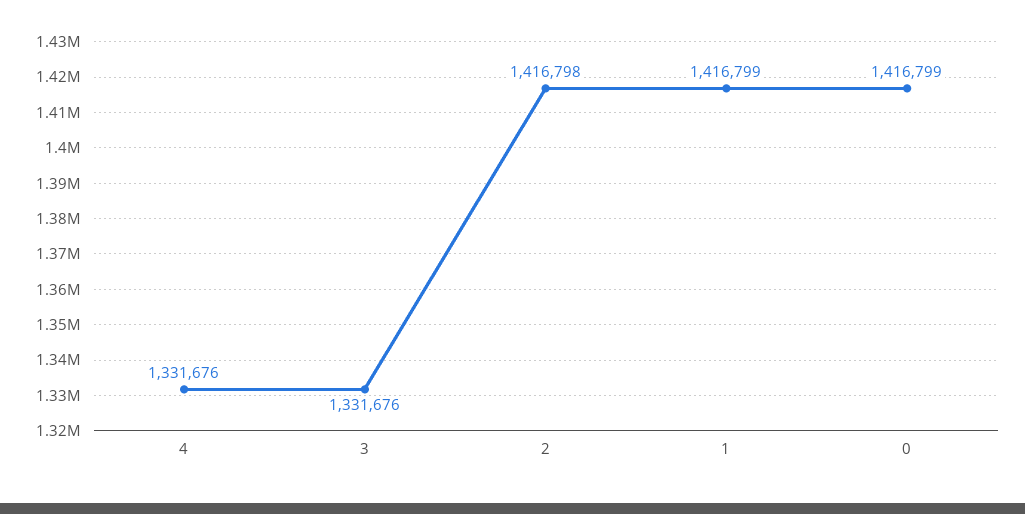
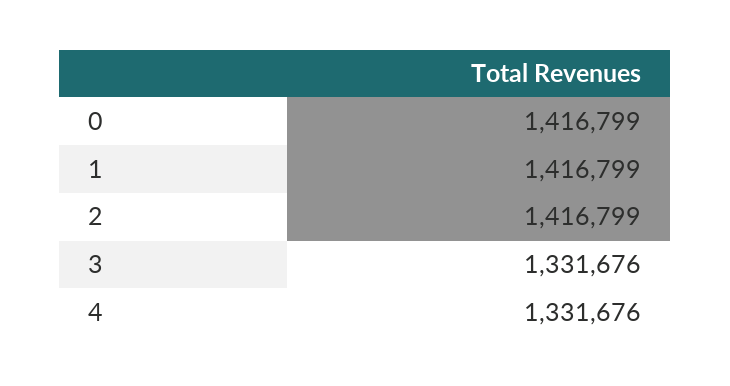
2: 1416798 -> 1416799

